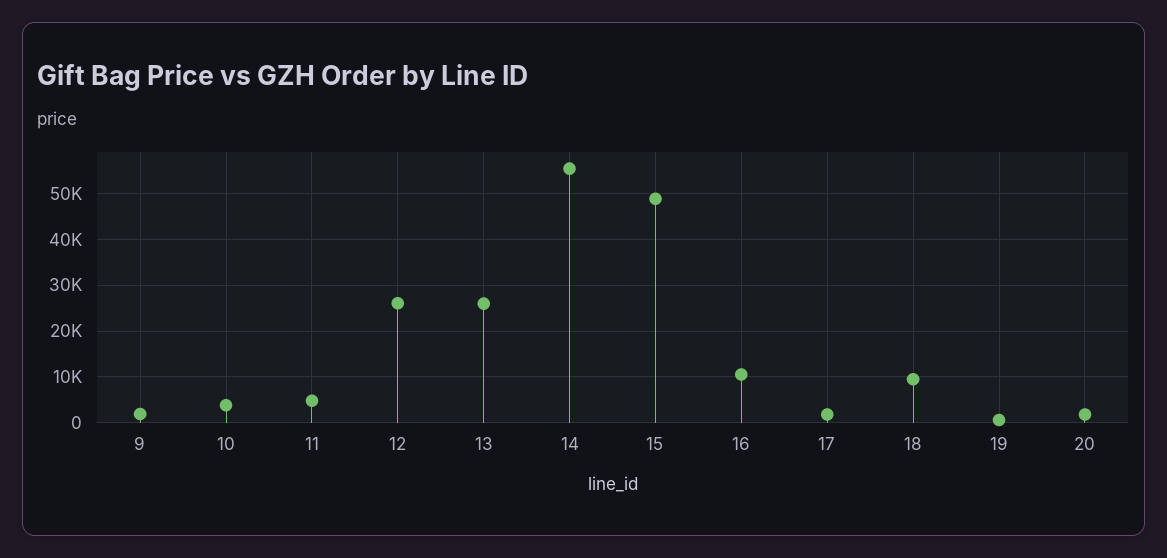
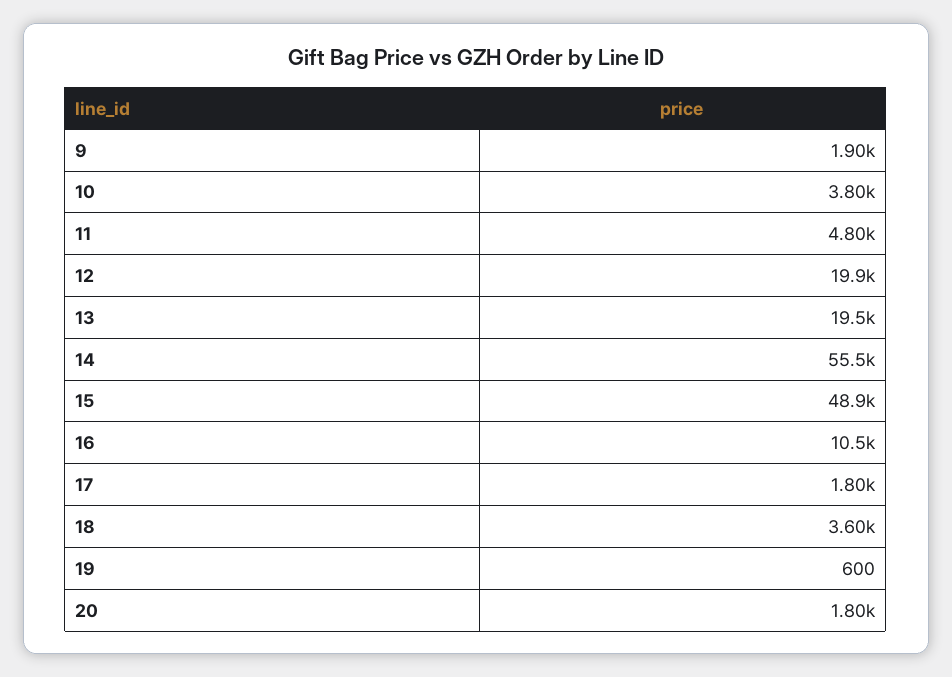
12: 26000 -> 19900
13: 26000 -> 19500
18: 10000 -> 3600

